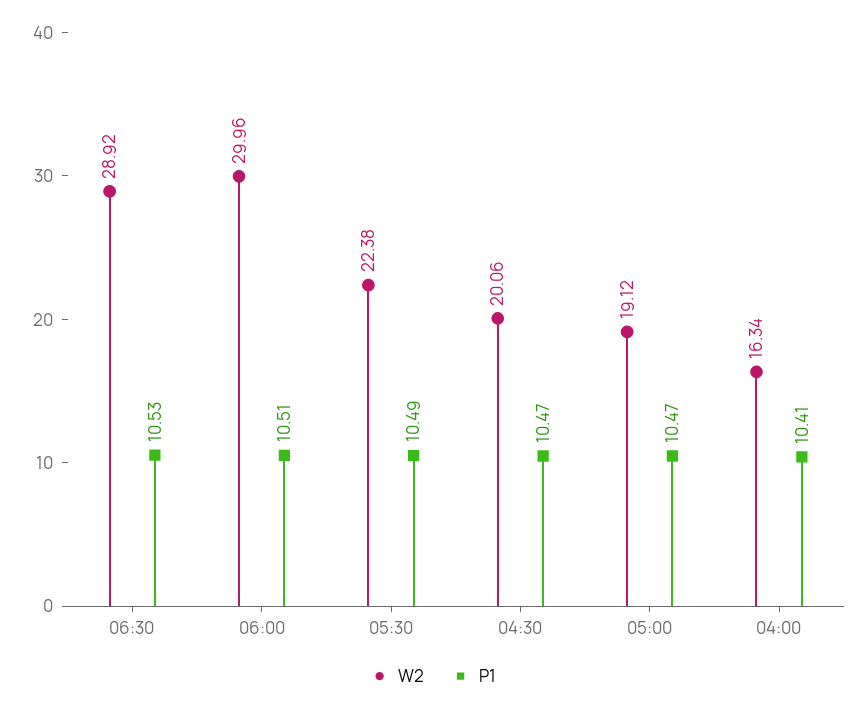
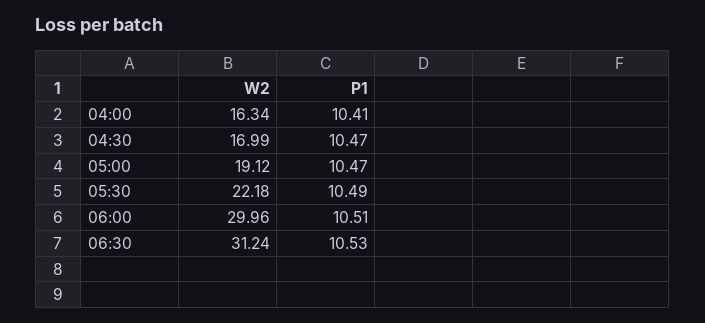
W2, 06:30: 28.92 -> 31.24
W2, 05:30: 22.38 -> 22.18
W2, 04:30: 20.06 -> 16.99

